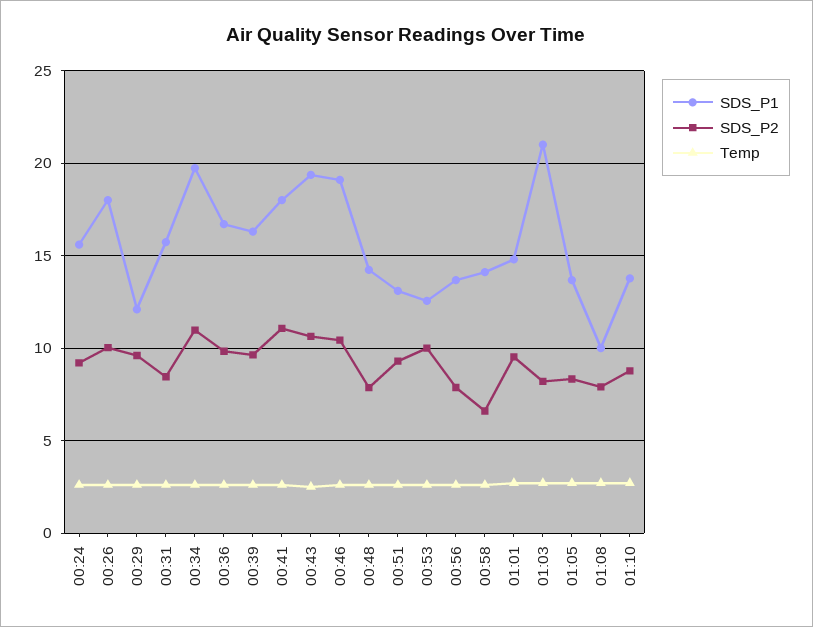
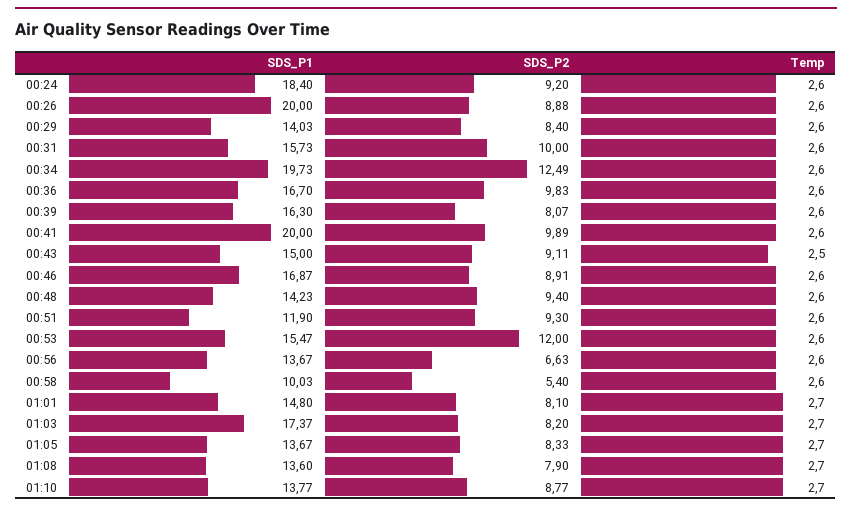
SDS_P1, 00:24: 15.5 -> 18.4
SDS_P1, 00:26: 18 -> 20
SDS_P2, 00:26: 10 -> 8.88
SDS_P1, 00:29: 12 -> 14.03
SDS_P2, 00:29: 9.5 -> 8.4
SDS_P2, 00:31: 8.5 -> 10
SDS_P2, 00:34: 11 -> 12.49
SDS_P2, 00:39: 9.5 -> 8.07
SDS_P1, 00:41: 18 -> 20
SDS_P2, 00:41: 11 -> 9.89
SDS_P1, 00:43: 19.5 -> 15
SDS_P2, 00:43: 10.5 -> 9.11
SDS_P1, 00:46: 19 -> 16.87
SDS_P2, 00:46: 10.5 -> 8.91
SDS_P2, 00:48: 8 -> 9.4
SDS_P1, 00:51: 13 -> 11.9
SDS_P1, 00:53: 12.5 -> 15.47
SDS_P2, 00:53: 10 -> 12
SDS_P2, 00:56: 8 -> 6.63
SDS_P1, 00:58: 14 -> 10.03
SDS_P2, 00:58: 6.5 -> 5.4
SDS_P2, 01:01: 9.5 -> 8.1
SDS_P1, 01:03: 21 -> 17.37
SDS_P1, 01:08: 10 -> 13.6

